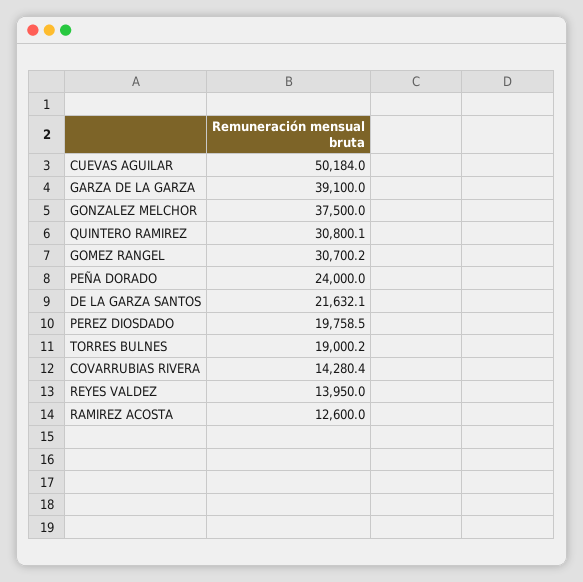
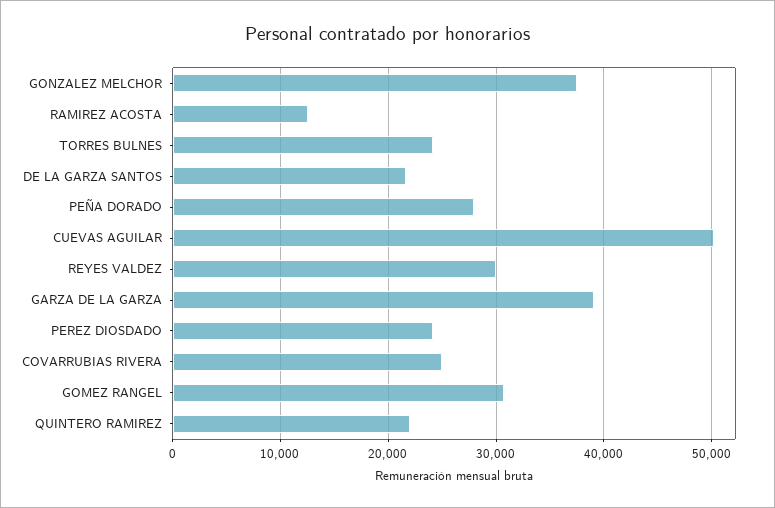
QUINTERO RAMIREZ: 30800.1 -> 22000
PEÑA DORADO: 24000 -> 28000
PEREZ DIOSDADO: 19758.5 -> 24000
TORRES BULNES: 19000.2 -> 24000
COVARRUBIAS RIVERA: 14280.4 -> 25000
REYES VALDEZ: 13950 -> 30000

